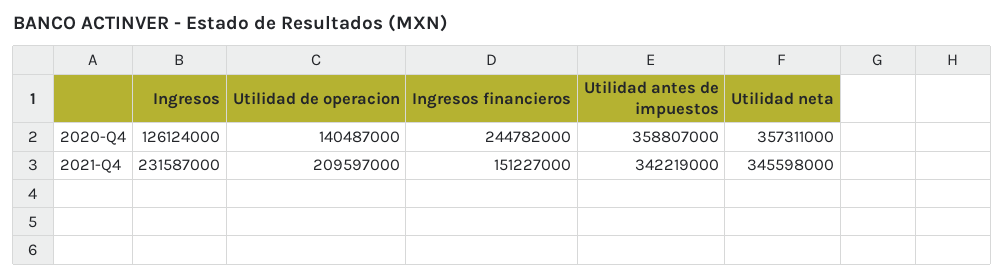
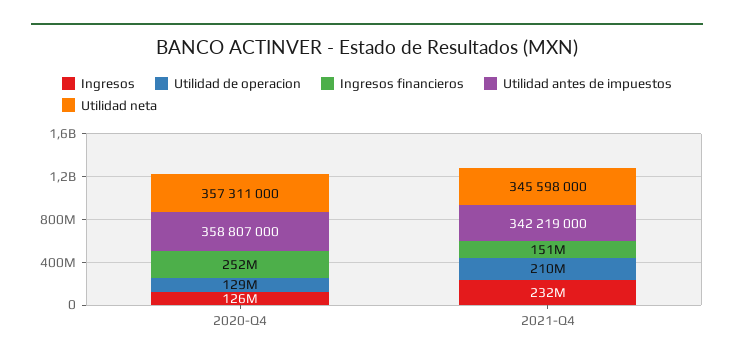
Utilidad de operacion, 2020-Q4: 140487000 -> 129000000
Ingresos financieros, 2020-Q4: 244782000 -> 252000000

